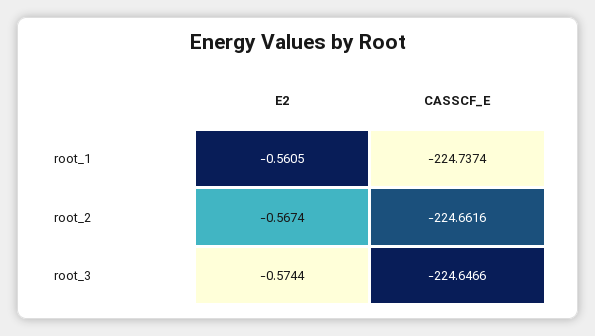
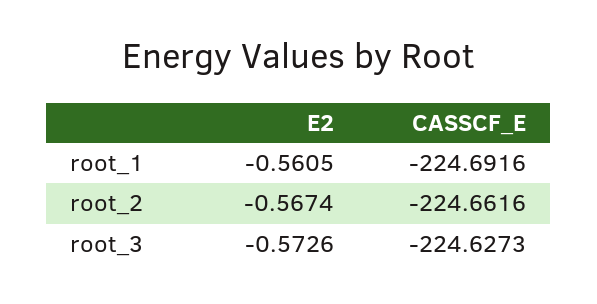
CASSCF_E, root_1: -224.7374 -> -224.6916
E2, root_3: -0.5744 -> -0.5726
CASSCF_E, root_3: -224.6466 -> -224.6273

